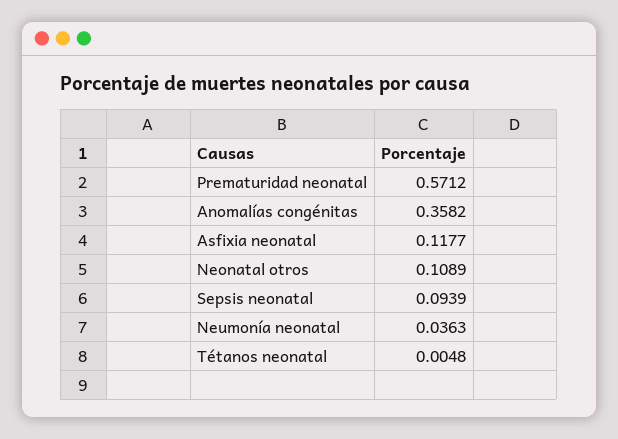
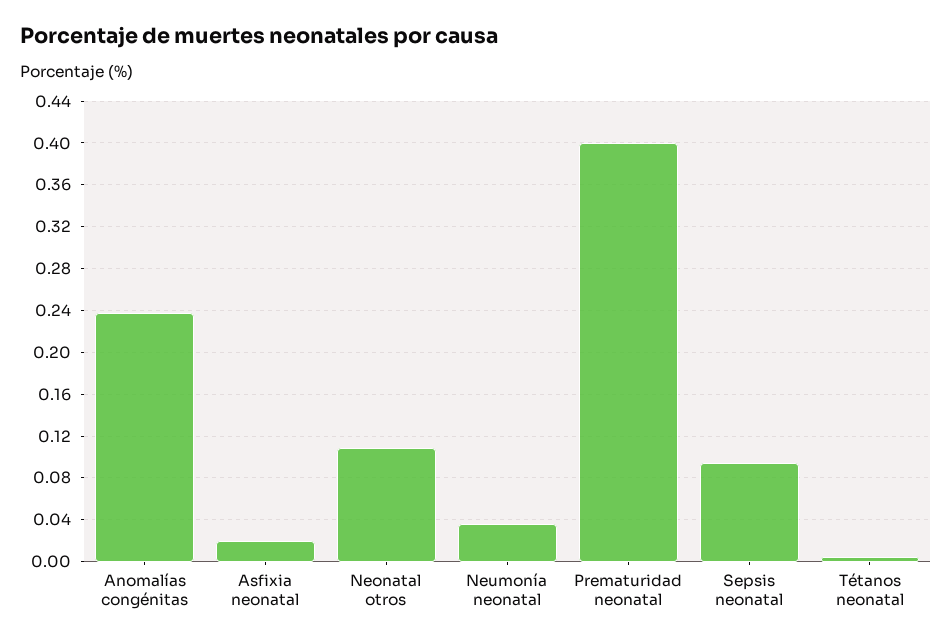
Prematuridad neonatal: 0.5712 -> 0.4
Anomalías congénitas: 0.3582 -> 0.24
Asfixia neonatal: 0.1177 -> 0.02

